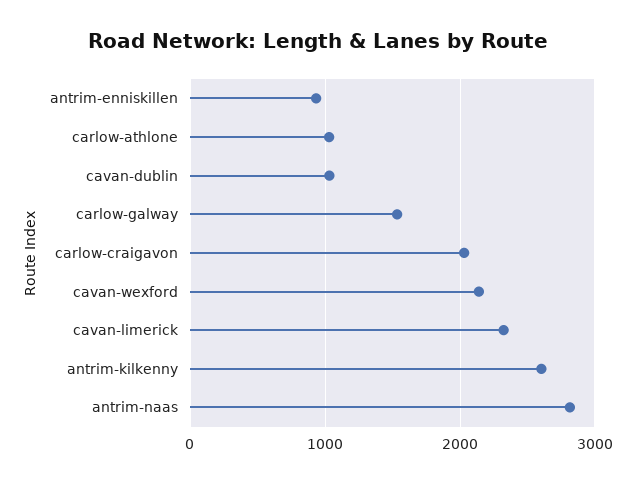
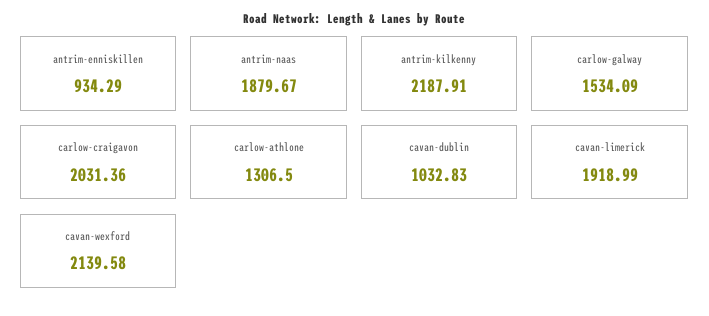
carlow-athlone: 1000 -> 1306.5
cavan-limerick: 2300 -> 1918.99
antrim-kilkenny: 2600 -> 2187.91
antrim-naas: 2800 -> 1879.67

